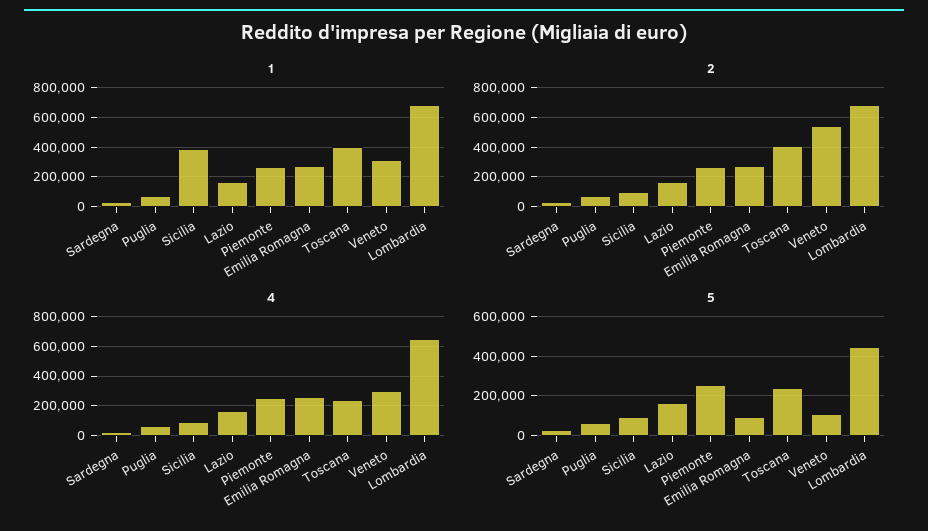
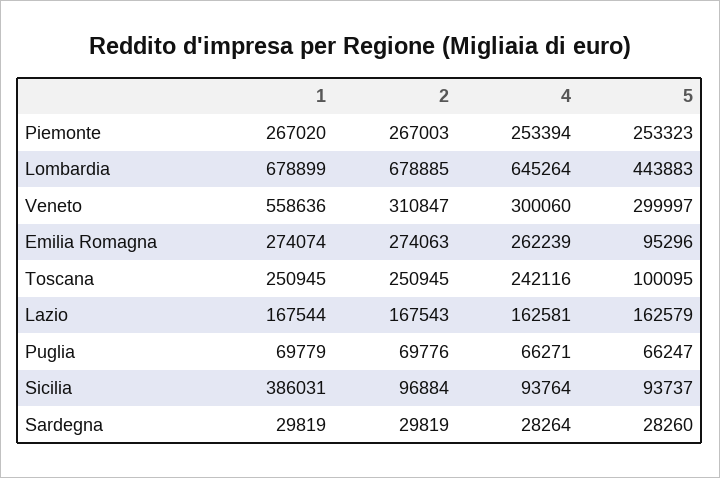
1, Toscana: 400000 -> 250945
1, Veneto: 300000 -> 558636
2, Toscana: 400000 -> 250945
2, Veneto: 550000 -> 310847
5, Toscana: 250000 -> 100095
5, Veneto: 100000 -> 299997

